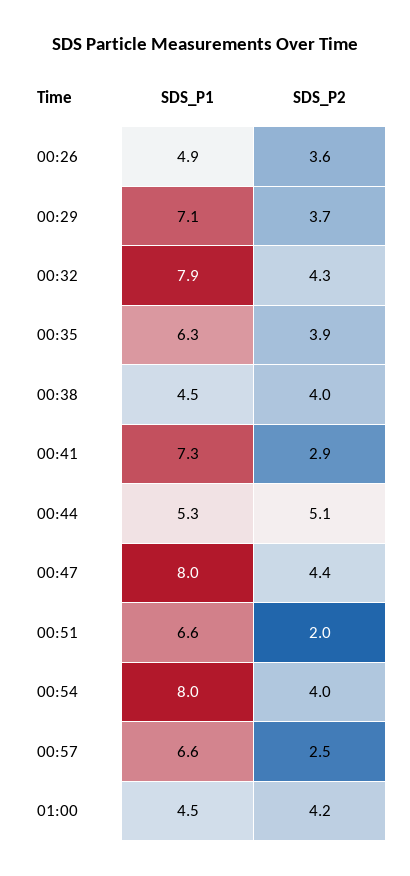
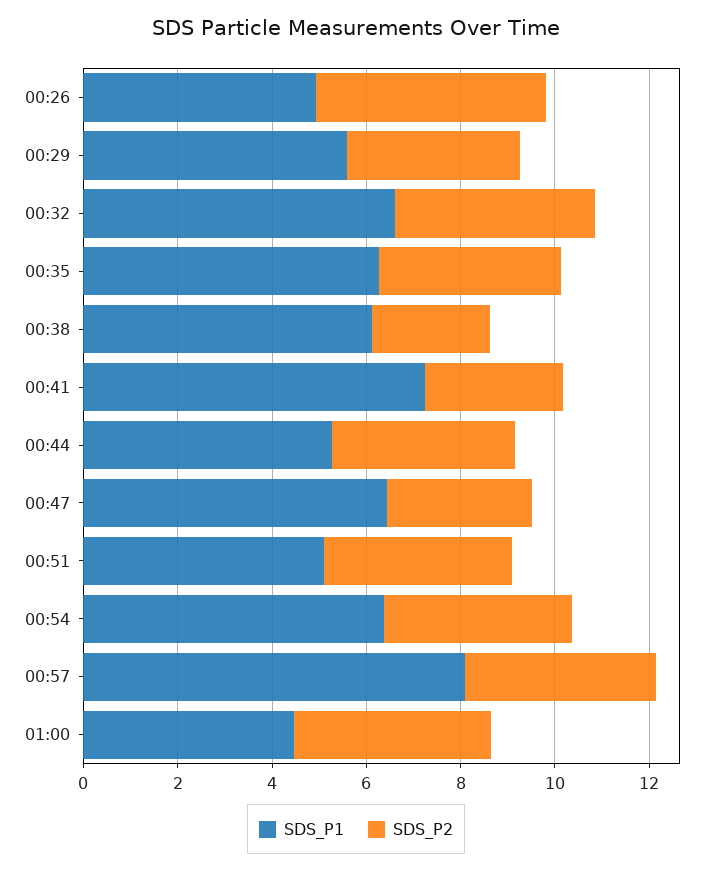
SDS_P2, 00:26: 3.6 -> 5
SDS_P1, 00:29: 7.1 -> 5.5
SDS_P1, 00:32: 7.9 -> 6.5
SDS_P1, 00:38: 4.5 -> 6
SDS_P2, 00:38: 4 -> 2.5
SDS_P2, 00:44: 5.1 -> 4
SDS_P1, 00:47: 8 -> 6.5
SDS_P2, 00:47: 4.4 -> 3
SDS_P1, 00:51: 6.6 -> 5
SDS_P2, 00:51: 2 -> 4
SDS_P1, 00:54: 8 -> 6.5
SDS_P1, 00:57: 6.6 -> 8
SDS_P2, 00:57: 2.5 -> 4

